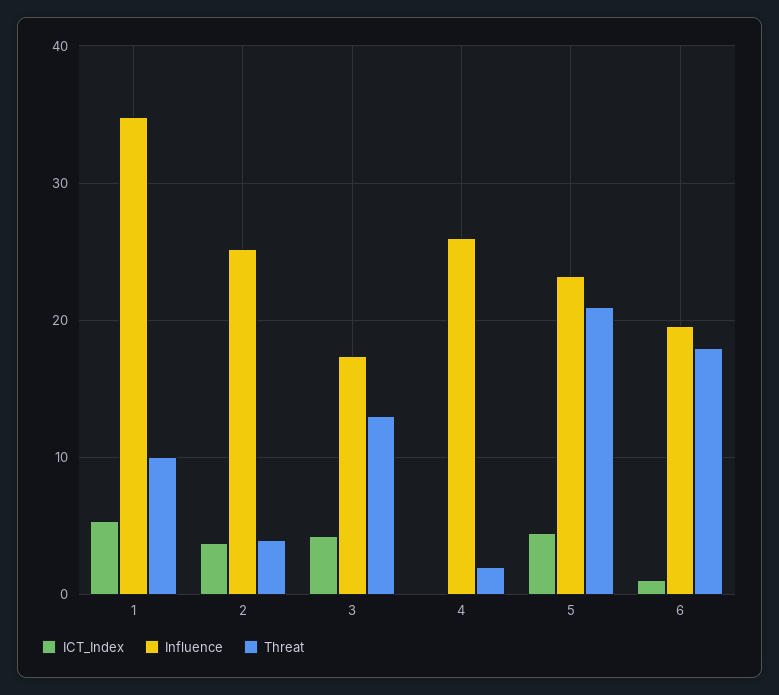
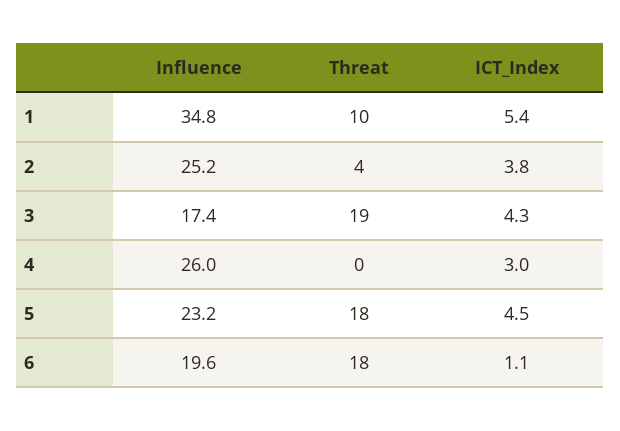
Threat, 3: 13 -> 19
ICT_Index, 4: 0 -> 3
Threat, 4: 2 -> 0
Threat, 5: 21 -> 18

